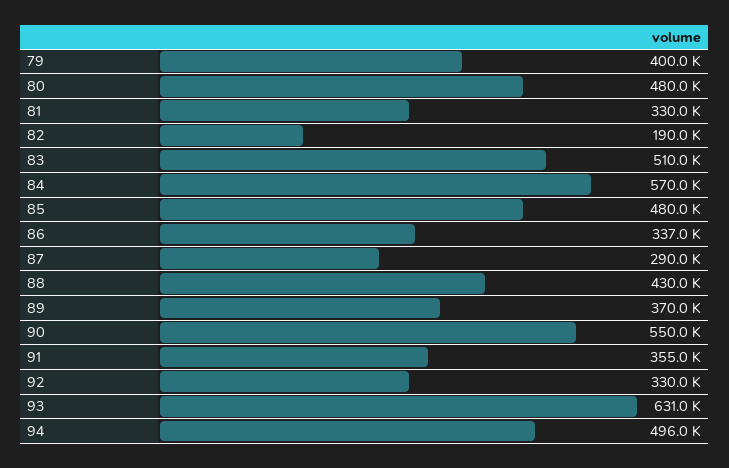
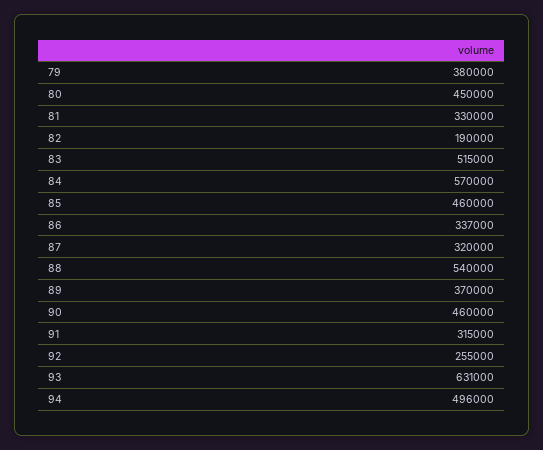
79: 400000 -> 380000
80: 480000 -> 450000
83: 510000 -> 515000
85: 480000 -> 460000
87: 290000 -> 320000
88: 430000 -> 540000
90: 550000 -> 460000
91: 355000 -> 315000
92: 330000 -> 255000

